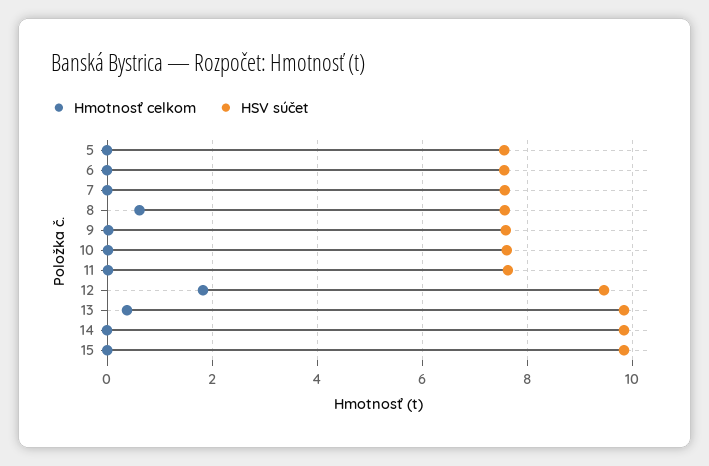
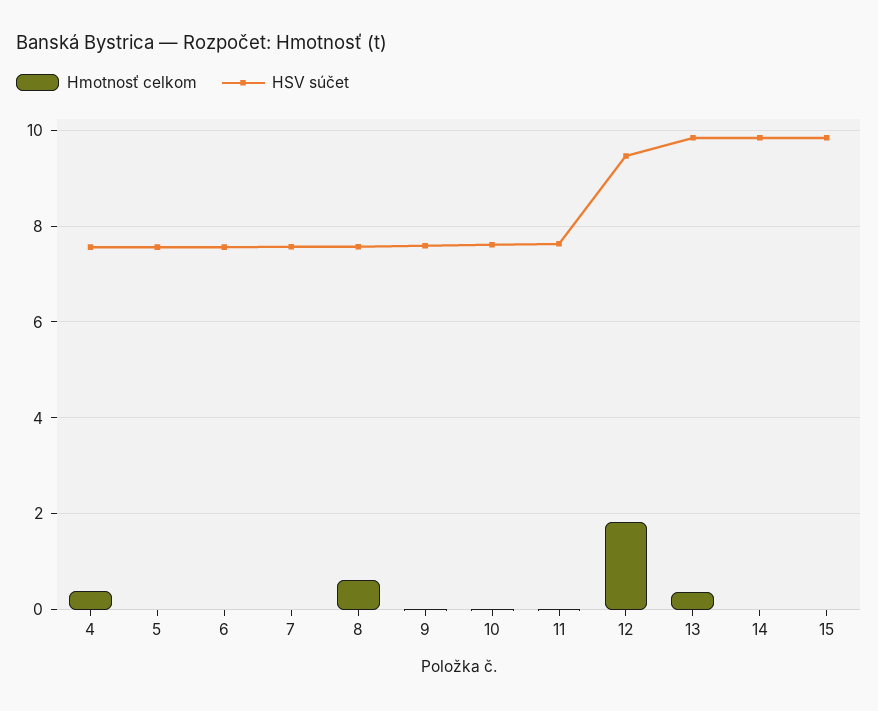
Hmotnosť celkom, 4: none -> 0.4
HSV súčet, 4: none -> 7.6

